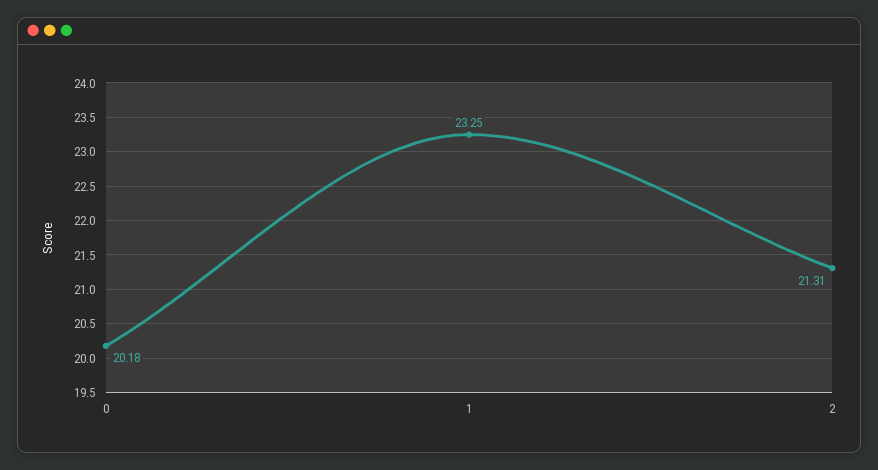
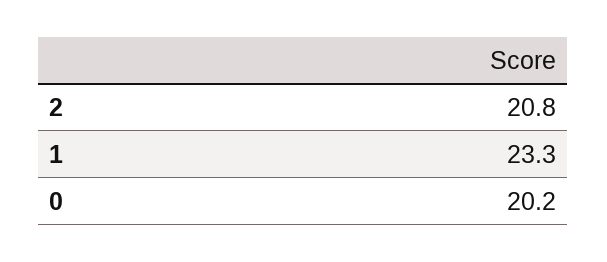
2: 21.31 -> 20.8

